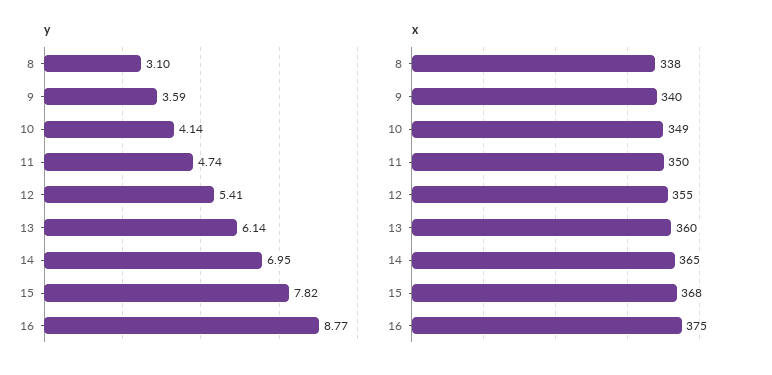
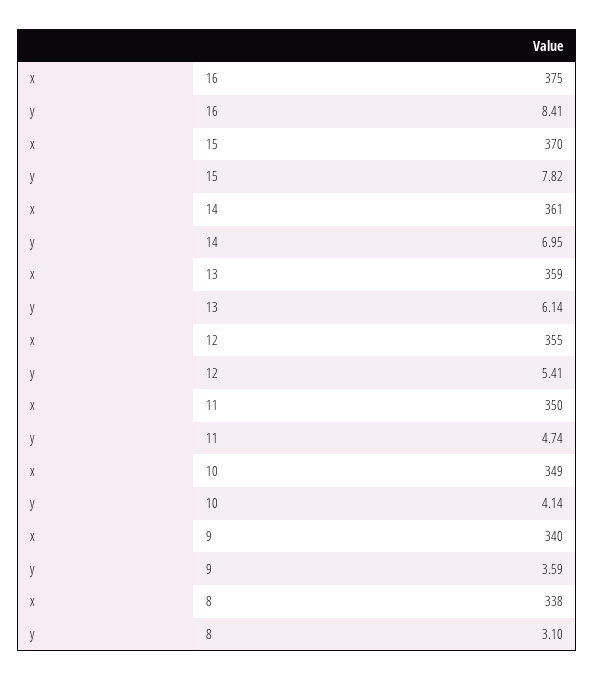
y, 16: 8.77 -> 8.41
x, 13: 360 -> 359
x, 14: 365 -> 361
x, 15: 368 -> 370

